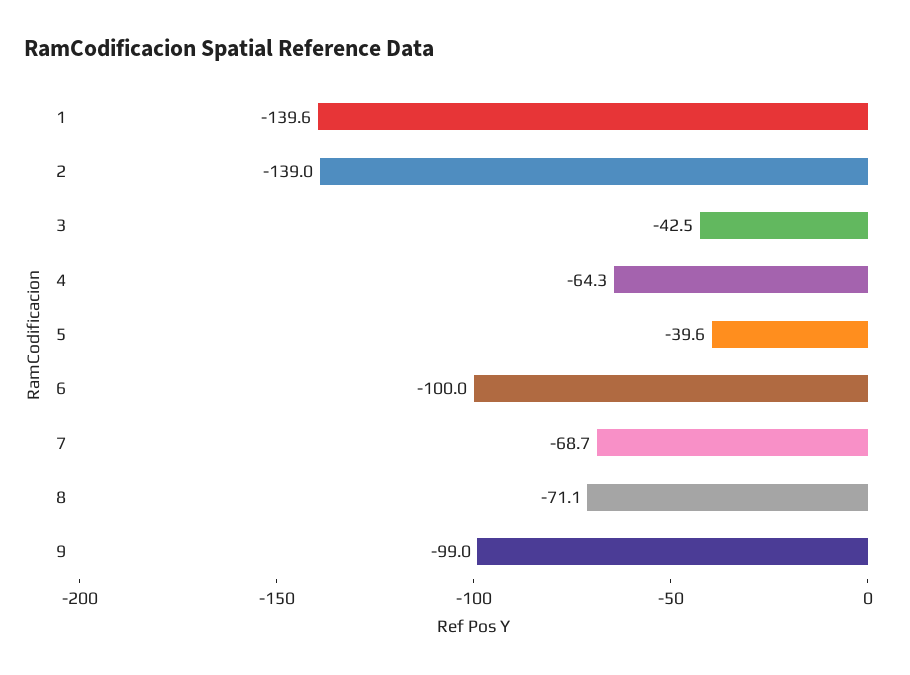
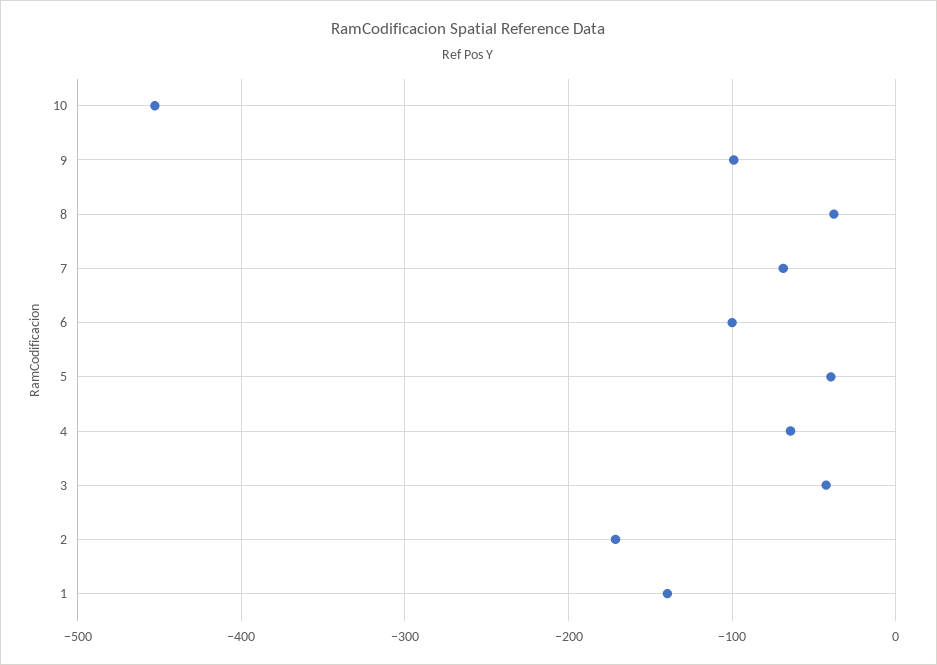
2: -139 -> -170
8: -71.1 -> -40
10: none -> -450

